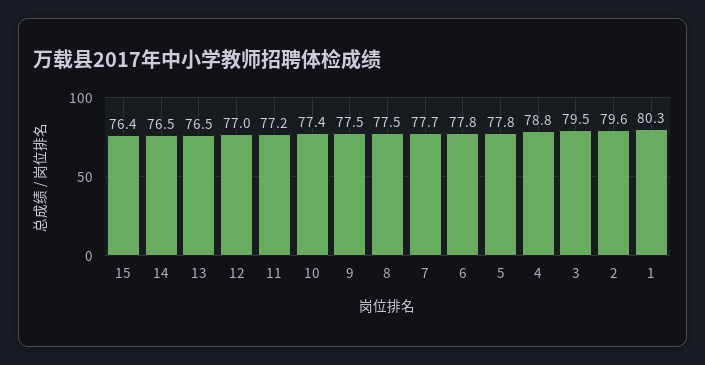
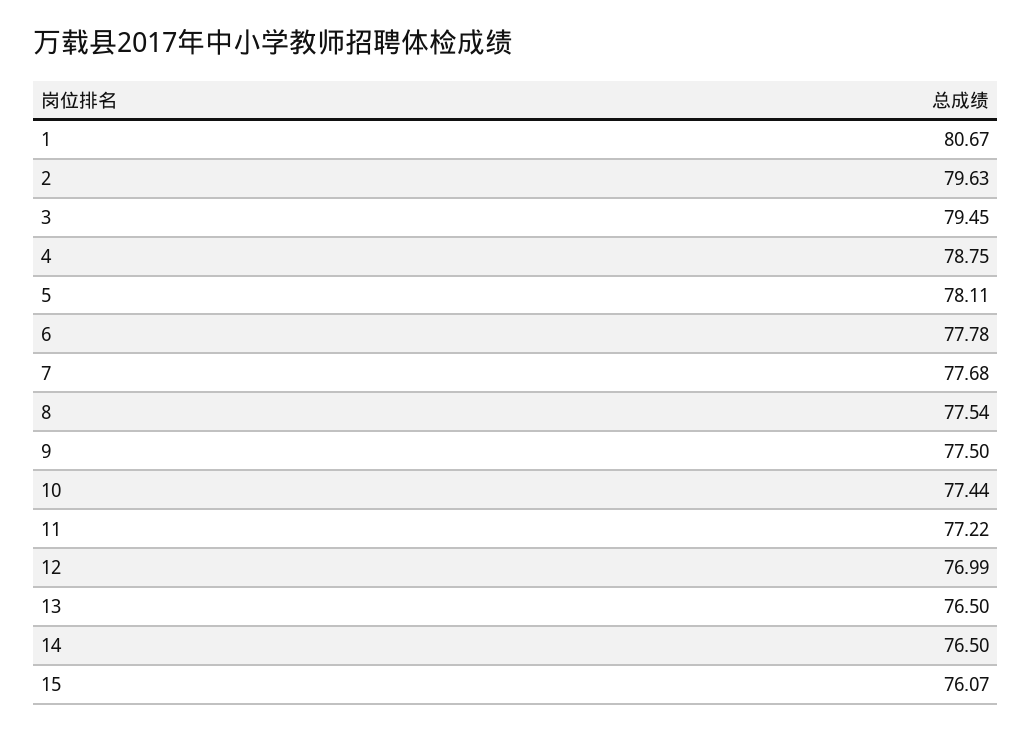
15: 76.4 -> 76.07
5: 77.8 -> 78.11
1: 80.3 -> 80.67

